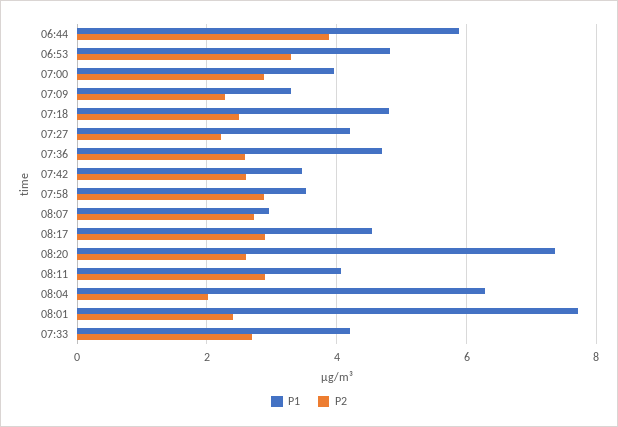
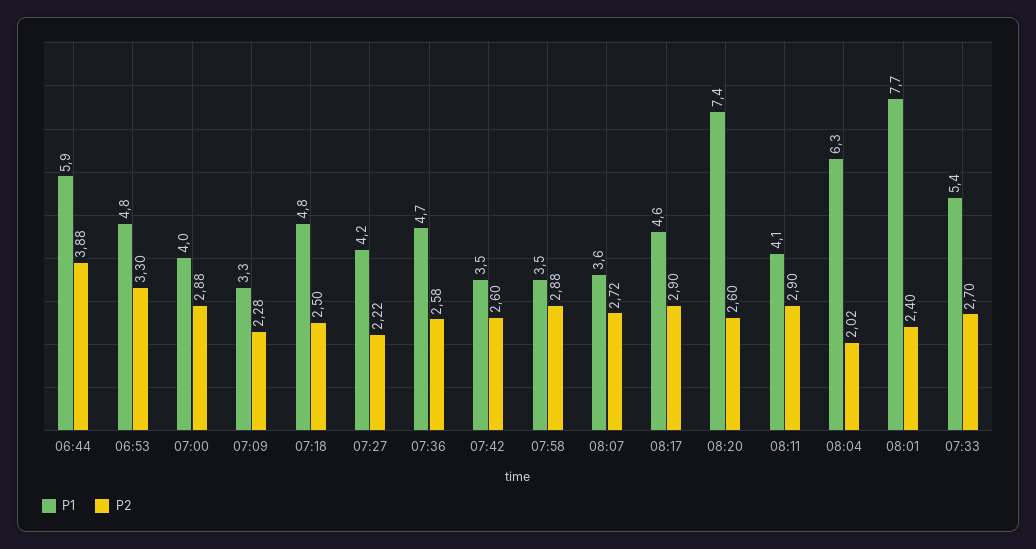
P1, 08:07: 3 -> 3.6
P1, 07:33: 4.2 -> 5.4

